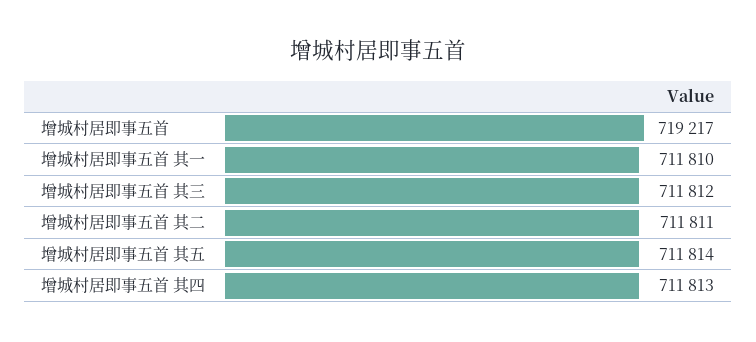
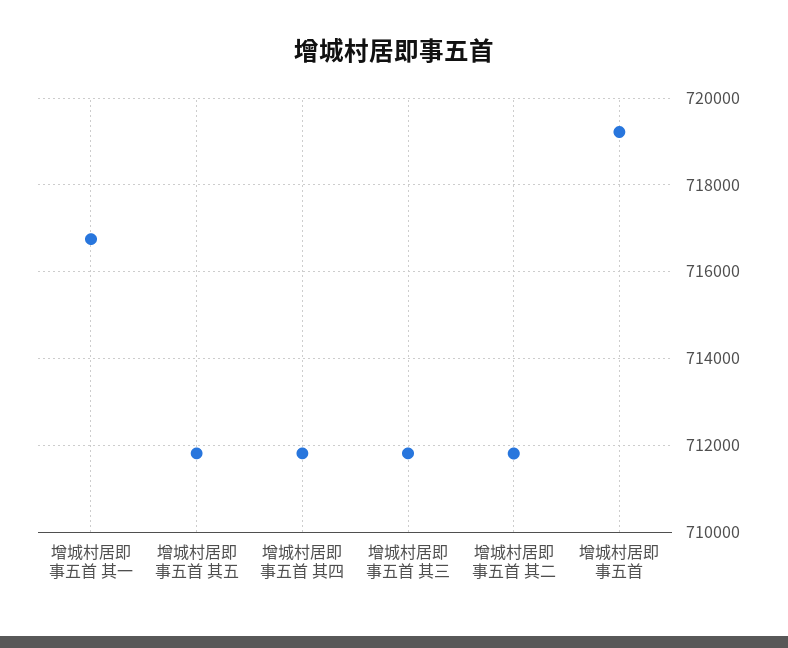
增城村居即事五首 其一: 711810 -> 716800

